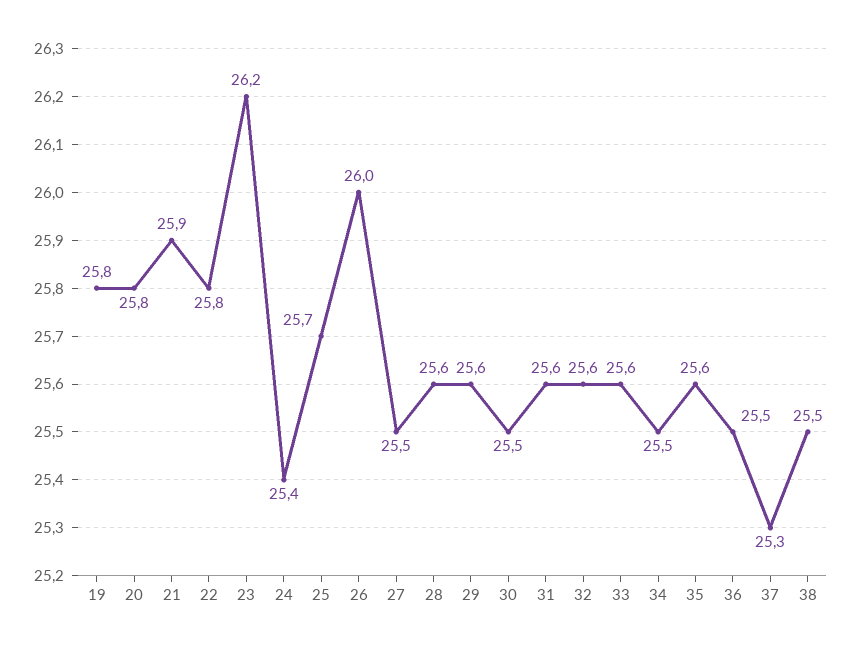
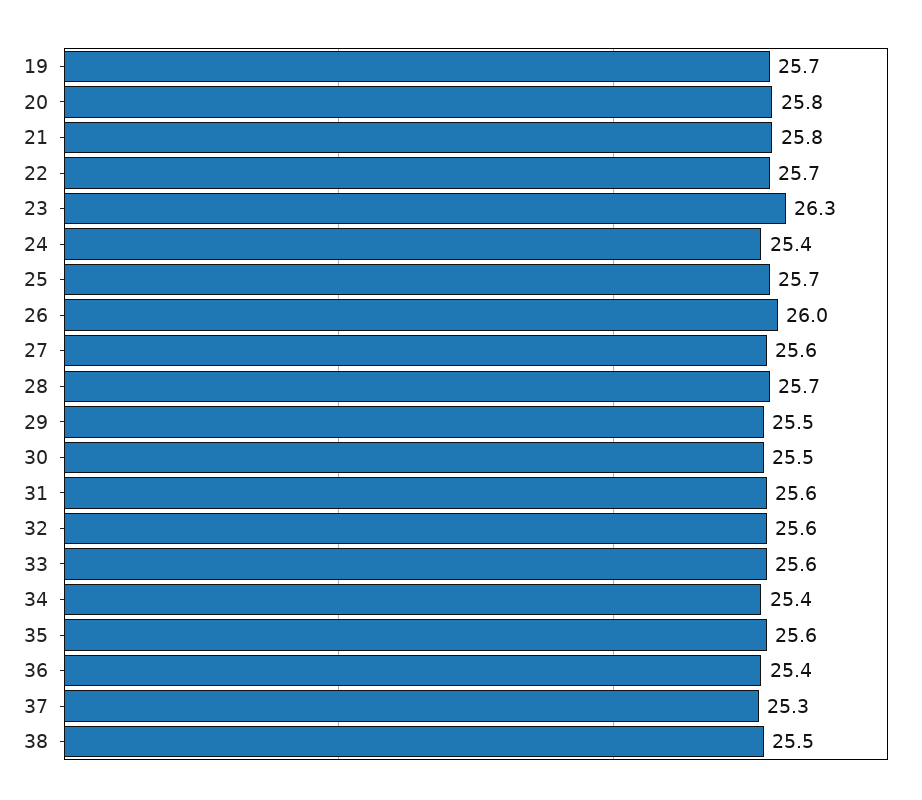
19: 25.8 -> 25.7
21: 25.9 -> 25.8
22: 25.8 -> 25.7
23: 26.2 -> 26.3
27: 25.5 -> 25.6
28: 25.6 -> 25.7
29: 25.6 -> 25.5
34: 25.5 -> 25.4
36: 25.5 -> 25.4

